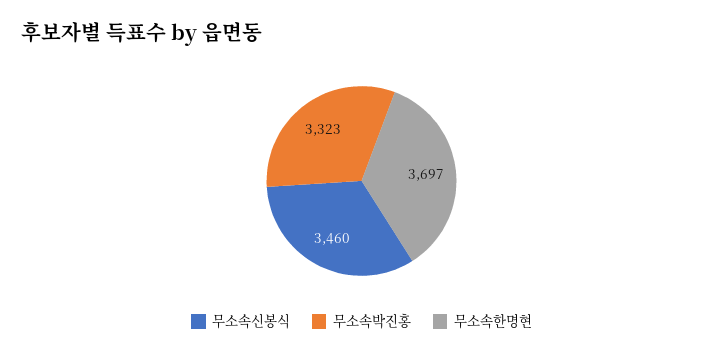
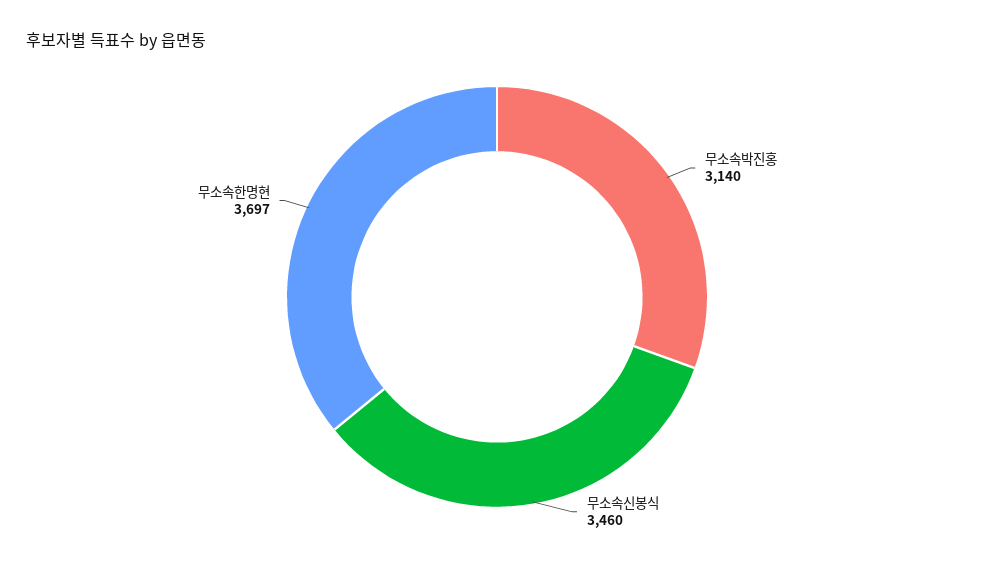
무소속박진홍: 3323 -> 3140

